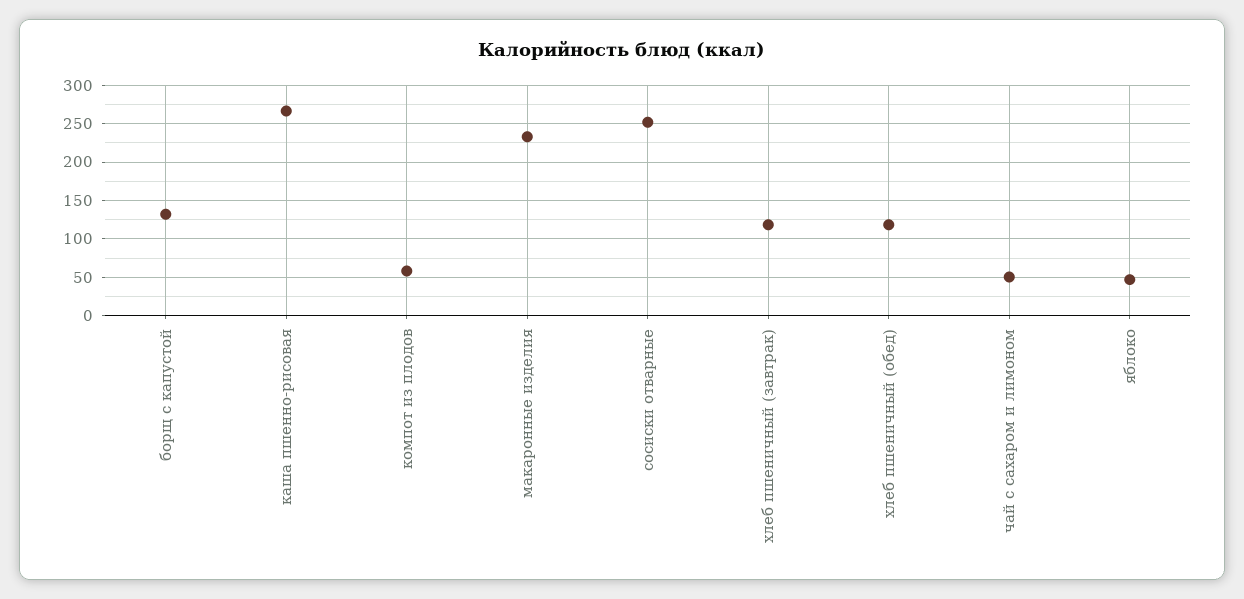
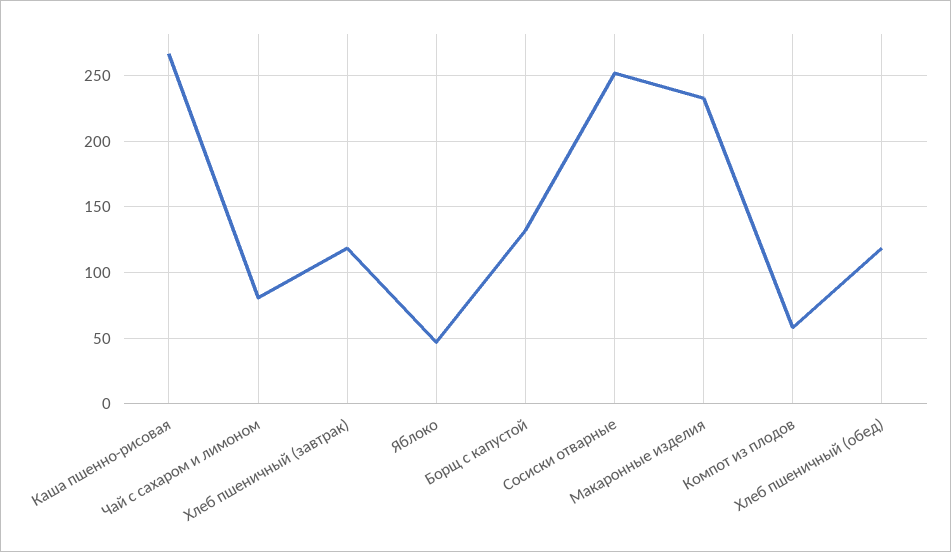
чай с сахаром и лимоном: 50 -> 80

